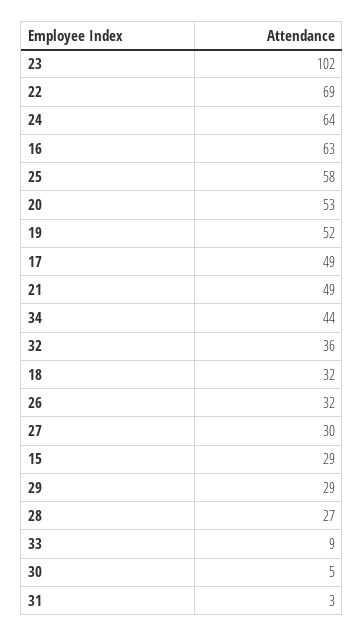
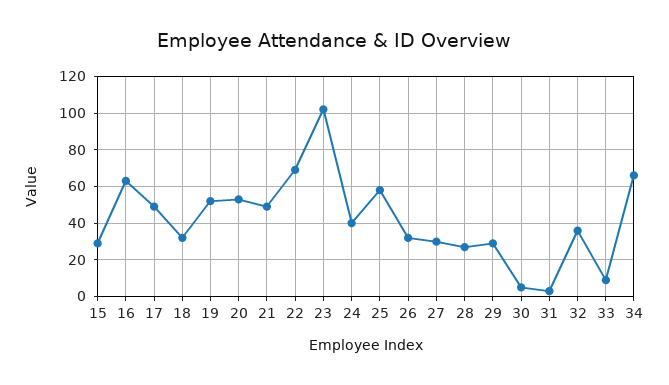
24: 64 -> 40
34: 44 -> 65

